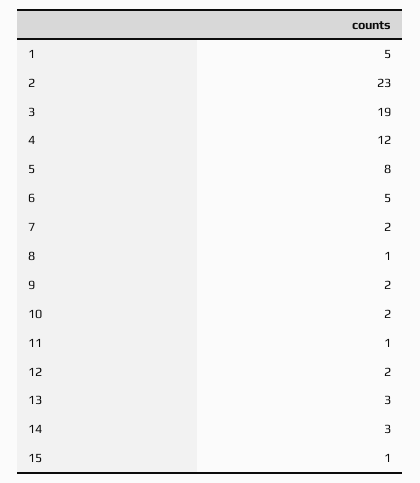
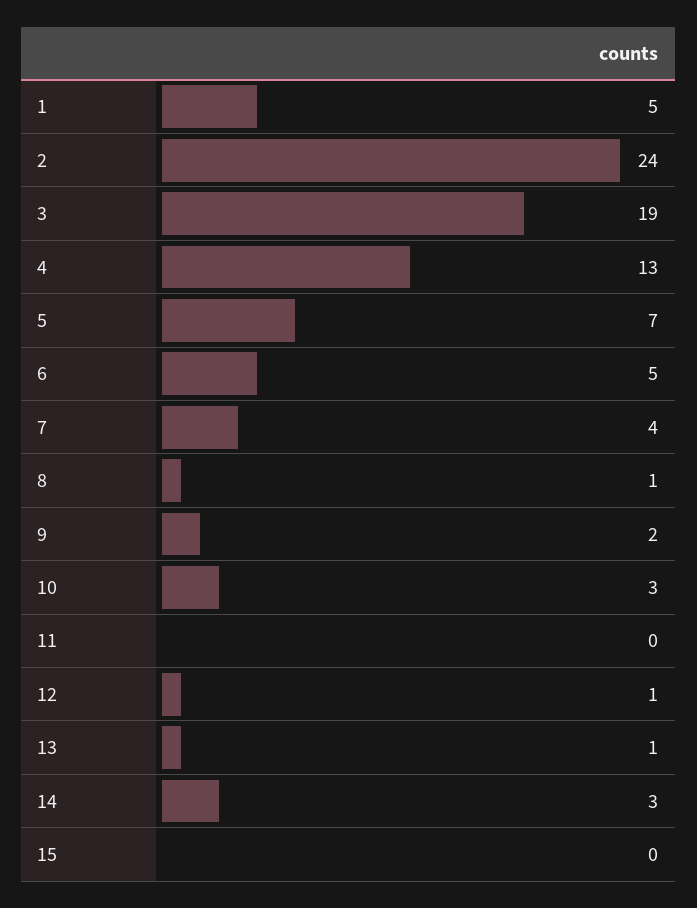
2: 23 -> 24
4: 12 -> 13
5: 8 -> 7
7: 2 -> 4
10: 2 -> 3
11: 1 -> 0
12: 2 -> 1
13: 3 -> 1
15: 1 -> 0

